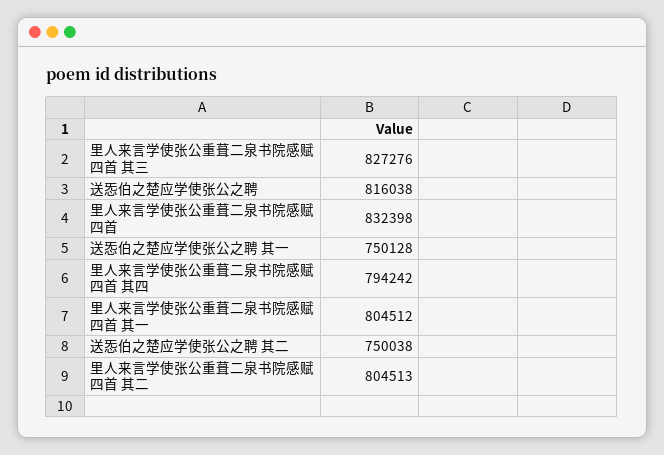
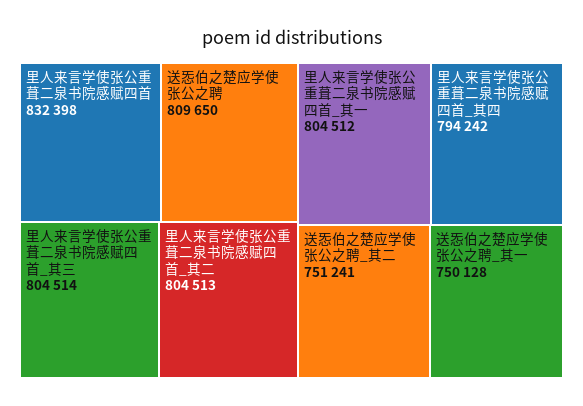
里人来言学使张公重葺二泉书院感赋四首 其三: 827276 -> 804514
送㤅伯之楚应学使张公之聘: 816038 -> 809650
送㤅伯之楚应学使张公之聘 其二: 750038 -> 751241

